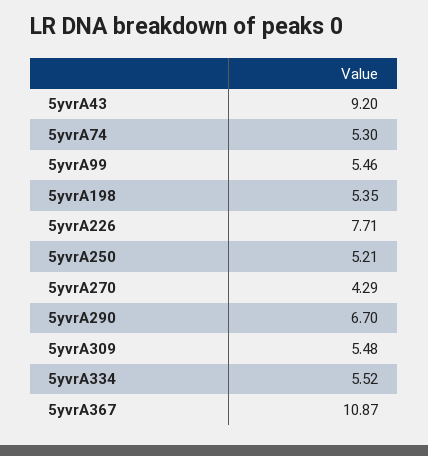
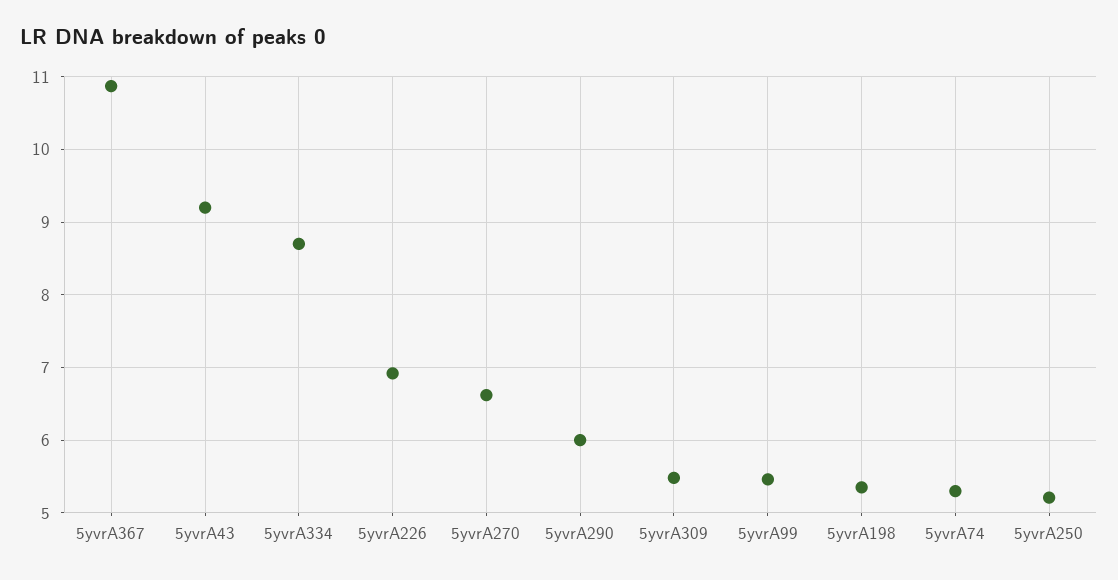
5yvrA226: 7.71 -> 6.9
5yvrA270: 4.29 -> 6.6
5yvrA290: 6.7 -> 6
5yvrA334: 5.52 -> 8.7

